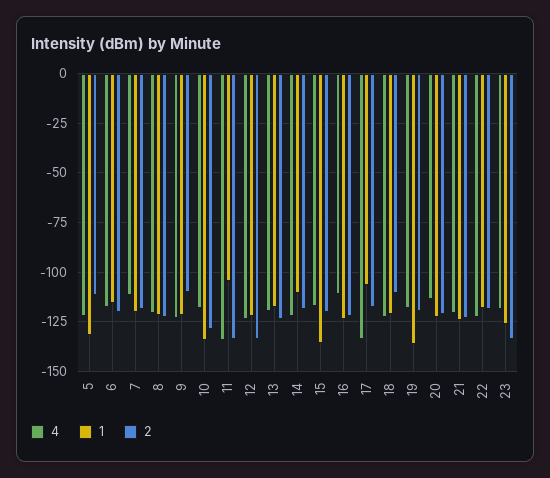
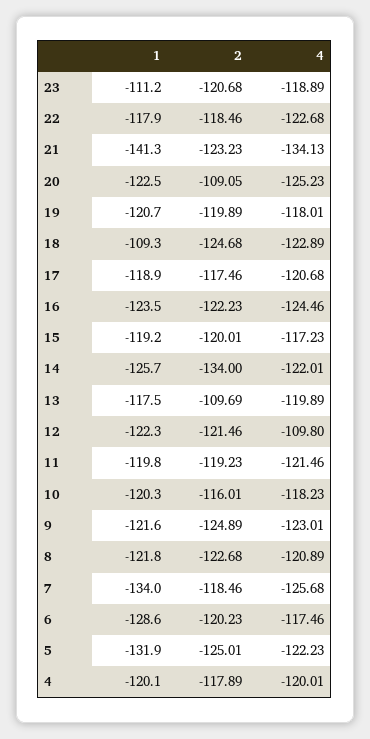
2, 5: -110 -> -125.01
1, 6: -115 -> -128.6
4, 7: -110 -> -125.68
1, 7: -120 -> -134
2, 9: -110 -> -124.89
1, 10: -135 -> -120.3
2, 10: -130 -> -116.01
4, 11: -135 -> -121.46
1, 11: -105 -> -119.8
2, 11: -135 -> -119.23
4, 12: -125 -> -109.8
2, 12: -135 -> -121.46
2, 13: -125 -> -109.69
1, 14: -110 -> -125.7
2, 14: -120 -> -134
1, 15: -135 -> -119.2
4, 16: -110 -> -124.46
4, 17: -135 -> -120.68
1, 17: -105 -> -118.9
1, 18: -120 -> -109.3
2, 18: -110 -> -124.68
1, 19: -135 -> -120.7
4, 20: -115 -> -125.23
2, 20: -120 -> -109.05
4, 21: -120 -> -134.13
1, 21: -125 -> -141.3
1, 23: -125 -> -111.2
2, 23: -135 -> -120.68
1, 4: none -> -120.1
2, 4: none -> -117.89
4, 4: none -> -120.01

